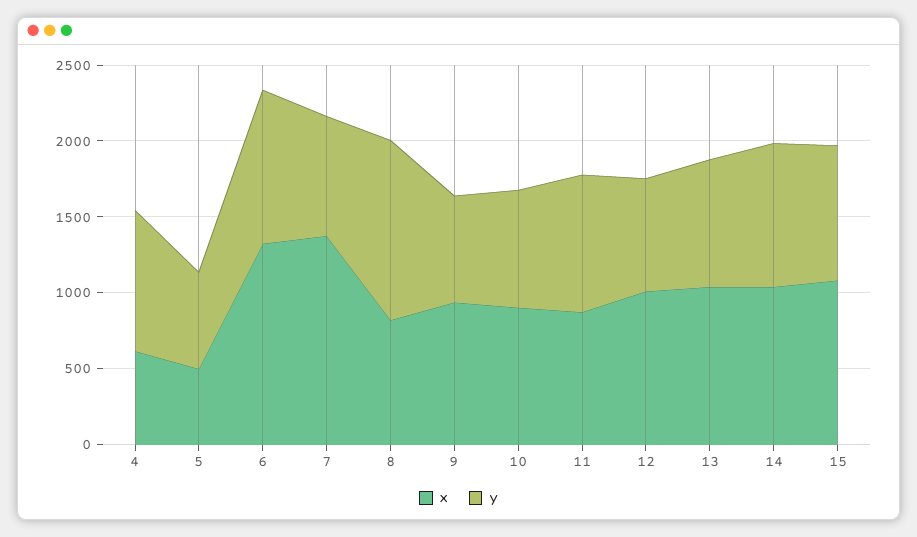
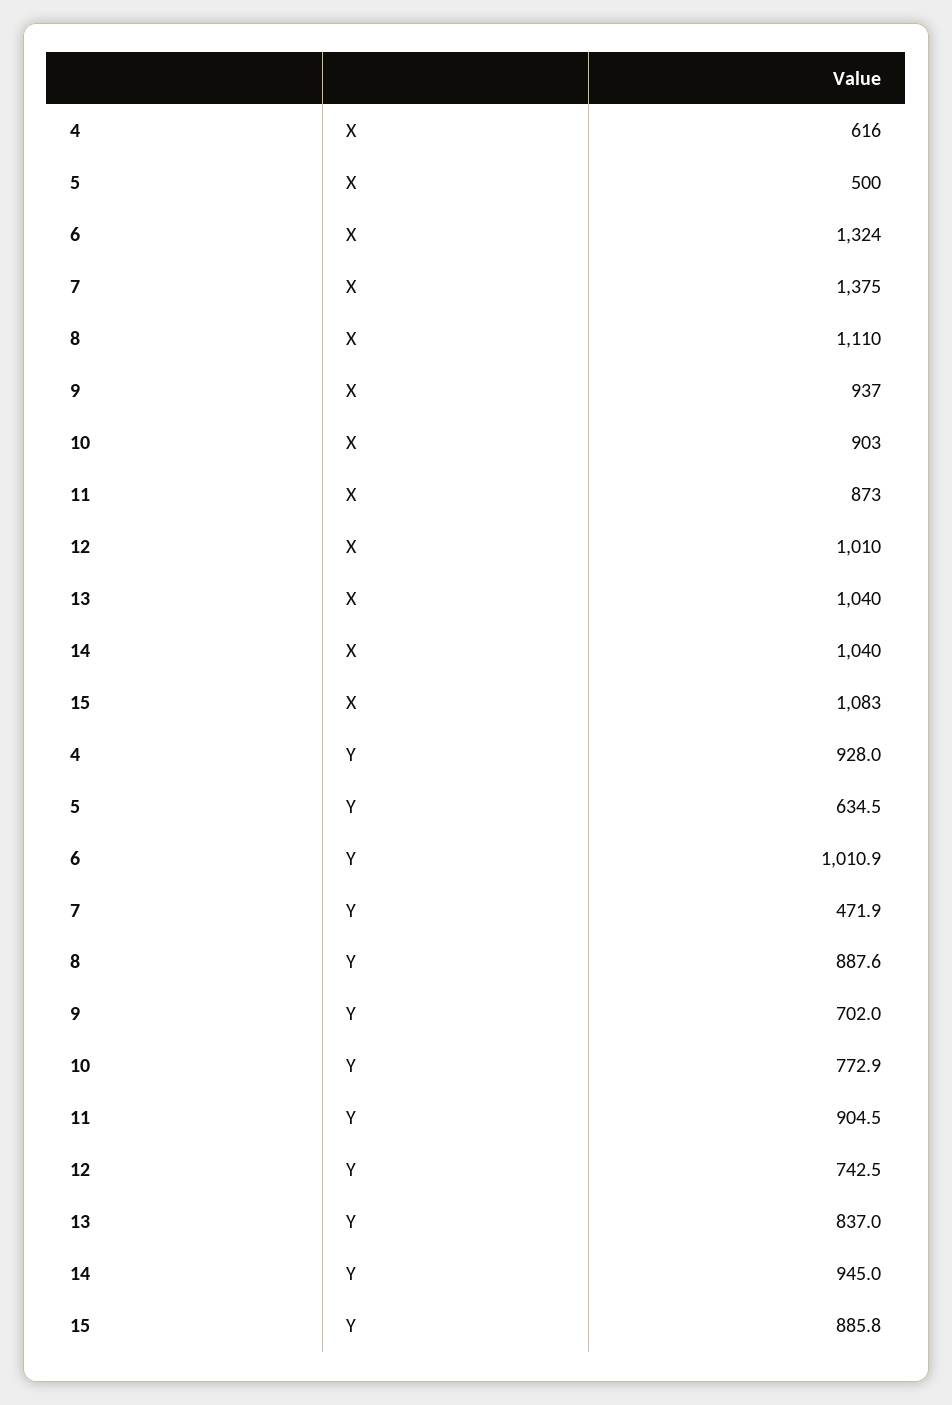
y, 7: 800 -> 471.9
x, 8: 800 -> 1110
y, 8: 1200 -> 887.6

